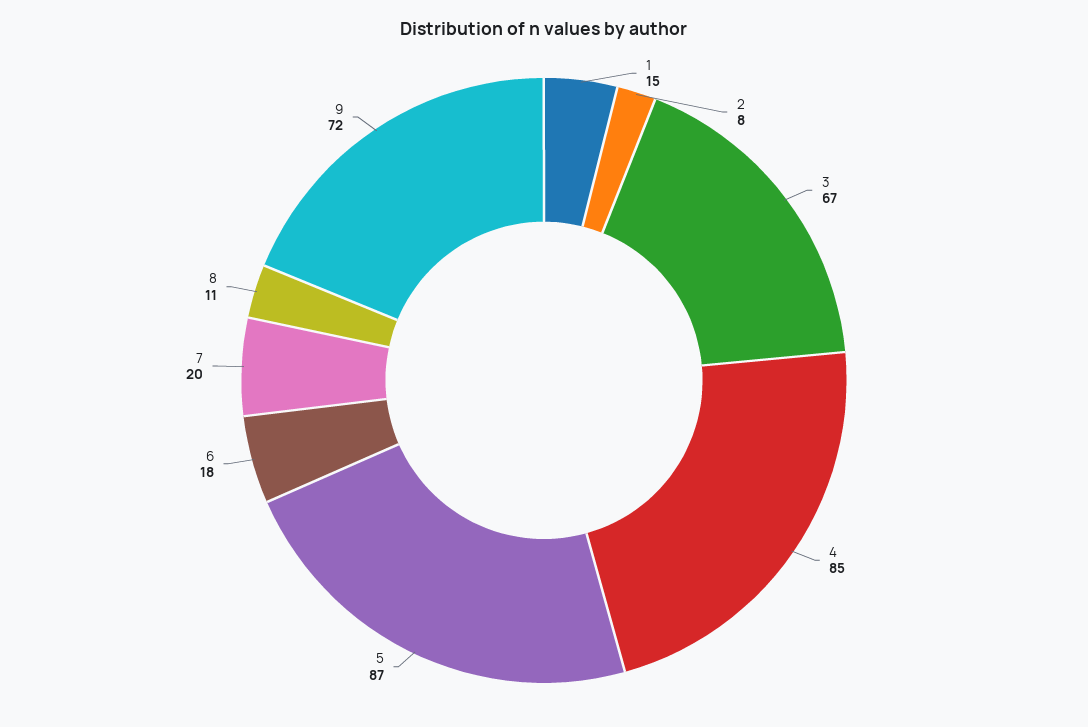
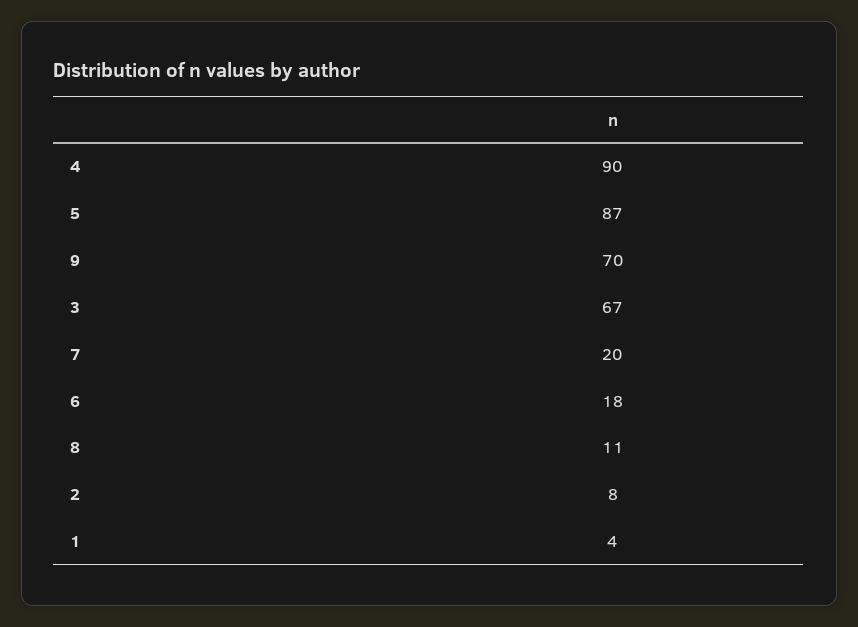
1: 15 -> 4
4: 85 -> 90
9: 72 -> 70

